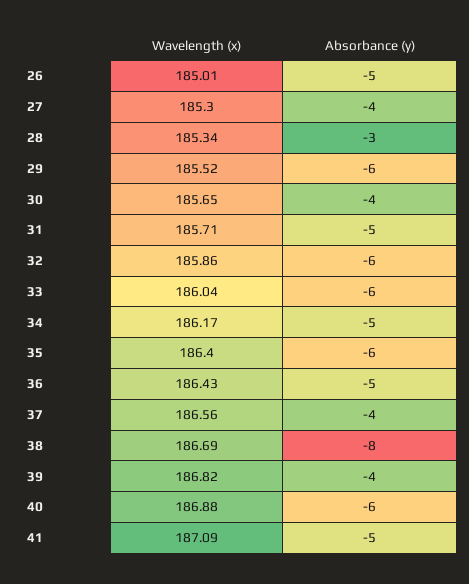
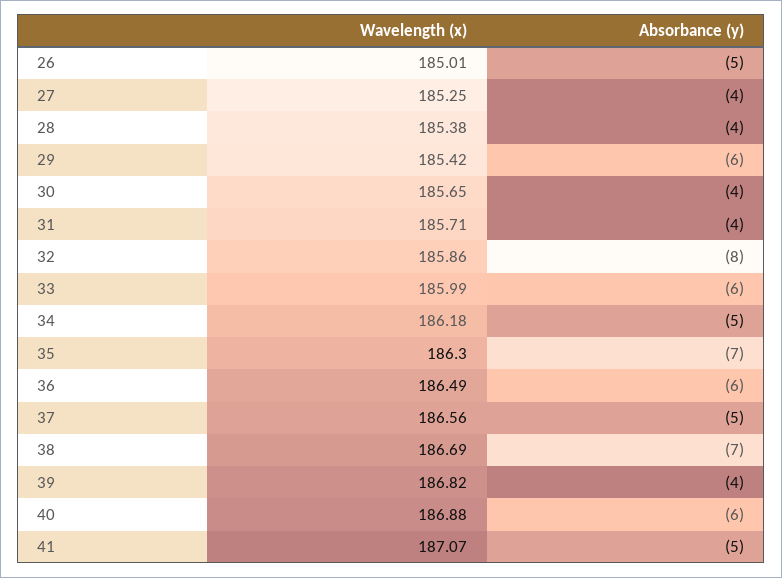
Wavelength (x), 27: 185.3 -> 185.25
Wavelength (x), 28: 185.34 -> 185.38
Absorbance (y), 28: -3 -> -4
Wavelength (x), 29: 185.52 -> 185.42
Absorbance (y), 31: -5 -> -4
Absorbance (y), 32: -6 -> -8
Wavelength (x), 33: 186.04 -> 185.99
Wavelength (x), 34: 186.17 -> 186.18
Wavelength (x), 35: 186.4 -> 186.3
Absorbance (y), 35: -6 -> -7
Wavelength (x), 36: 186.43 -> 186.49
Absorbance (y), 36: -5 -> -6
Absorbance (y), 37: -4 -> -5
Absorbance (y), 38: -8 -> -7
Wavelength (x), 41: 187.09 -> 187.07

